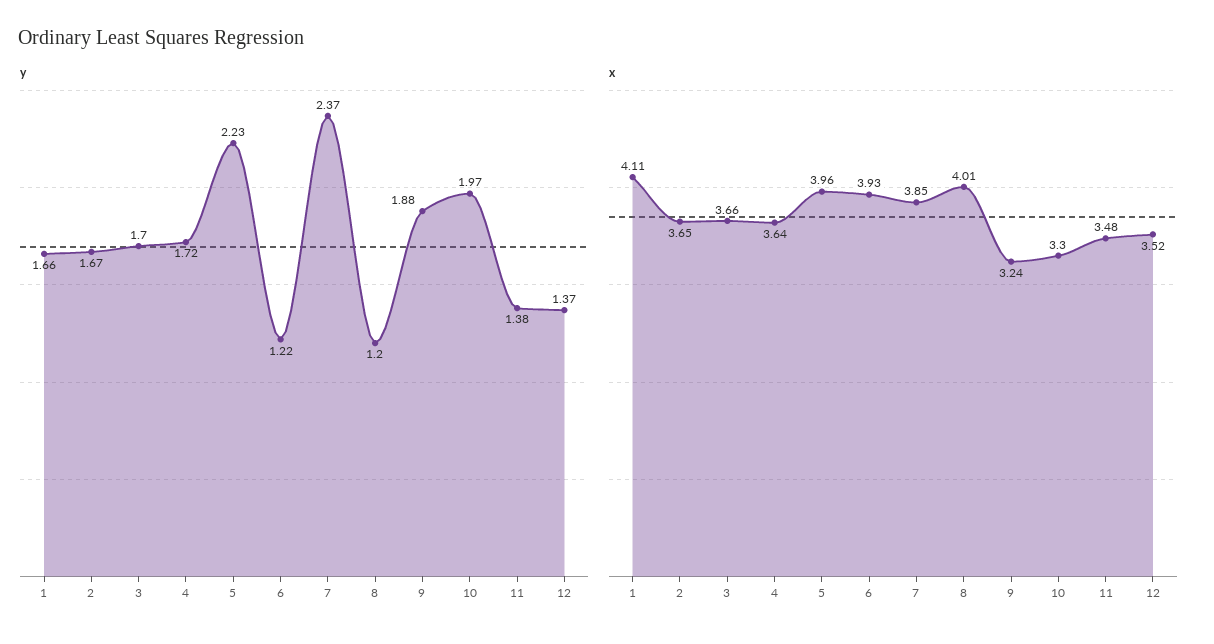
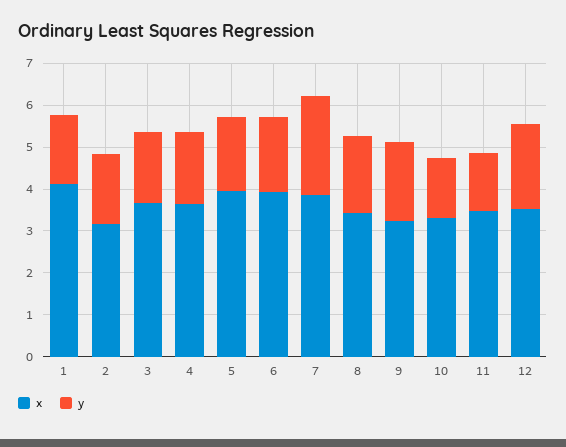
y, 5: 2.23 -> 1.8
y, 6: 1.22 -> 1.8
y, 8: 1.2 -> 1.8
y, 10: 1.97 -> 1.4
y, 12: 1.37 -> 2
x, 2: 3.65 -> 3.2
x, 8: 4.01 -> 3.4

